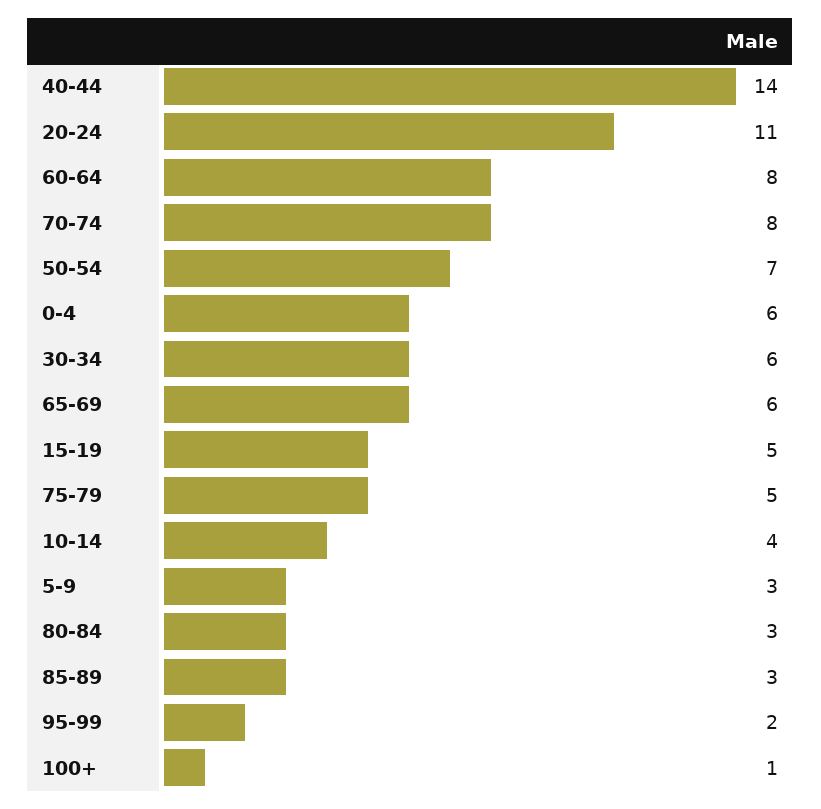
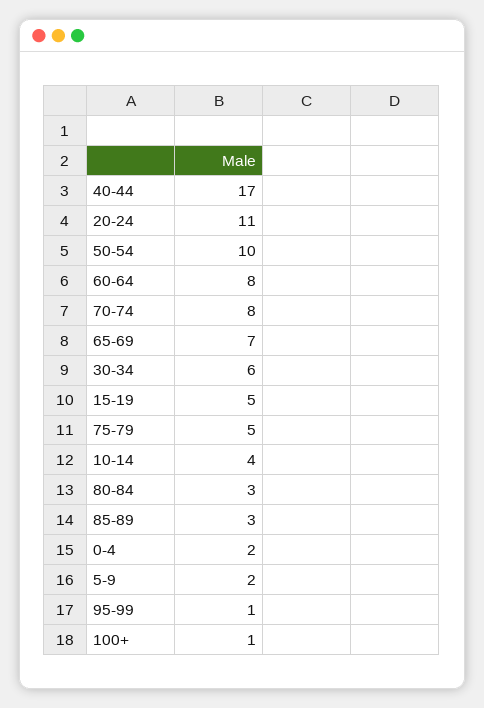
40-44: 14 -> 17
50-54: 7 -> 10
0-4: 6 -> 2
65-69: 6 -> 7
5-9: 3 -> 2
95-99: 2 -> 1

